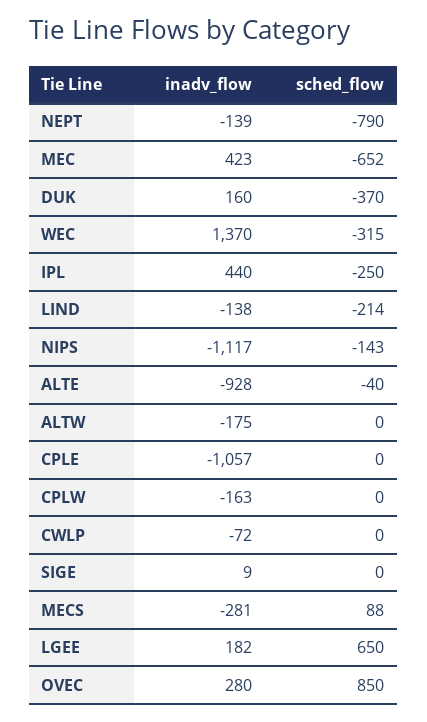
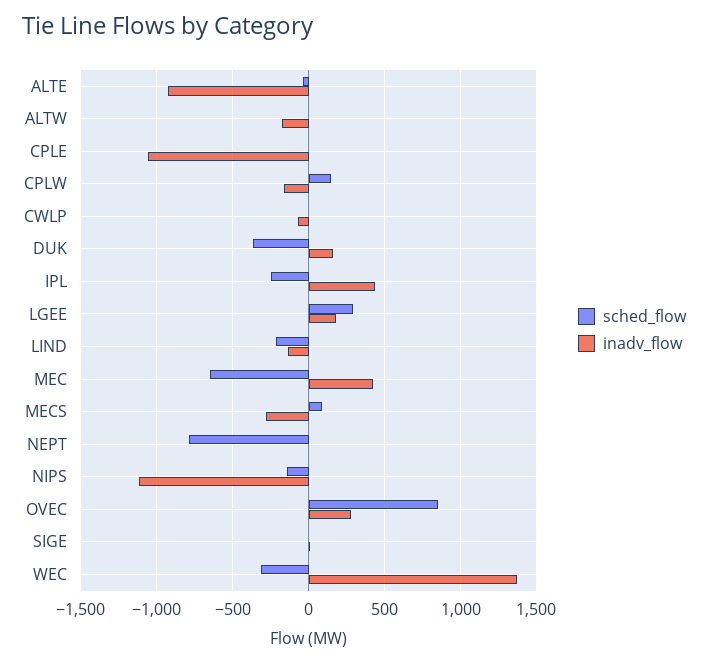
inadv_flow, NEPT: -139 -> 0
sched_flow, CPLW: 0 -> 150
sched_flow, LGEE: 650 -> 300

